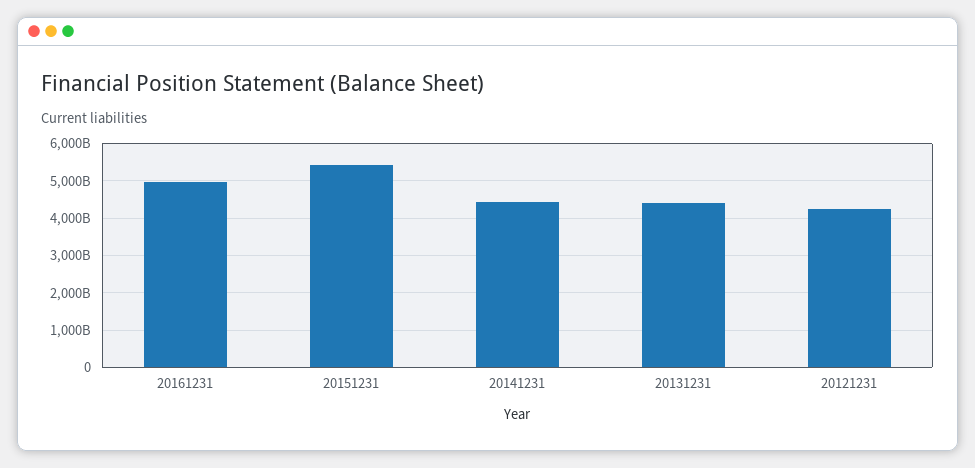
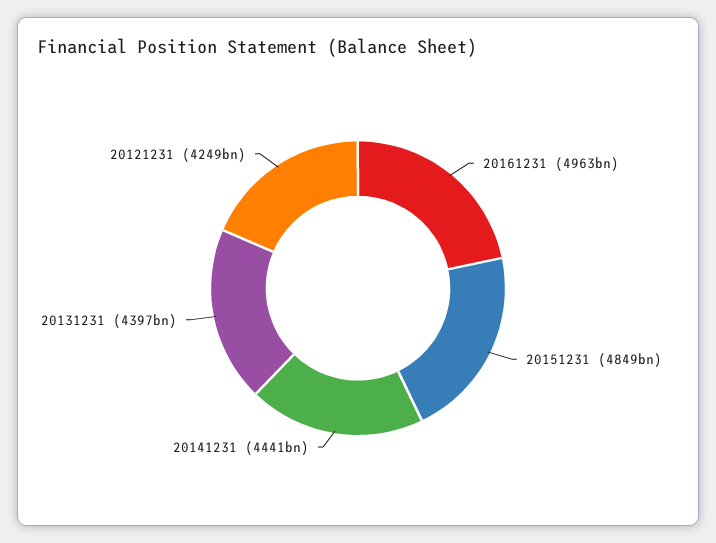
20151231: 5400000000000 -> 4849000000000

